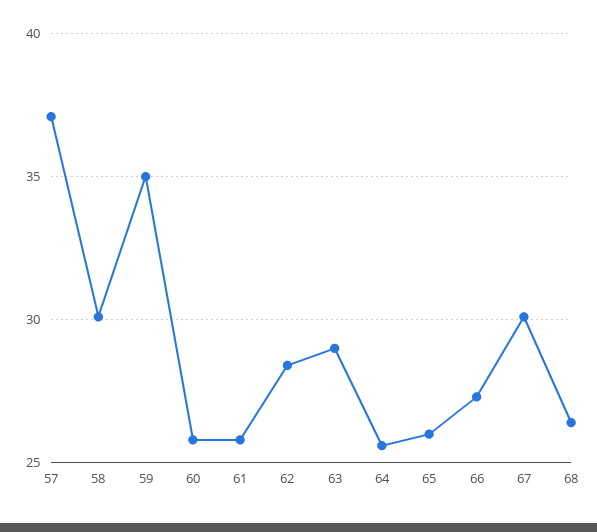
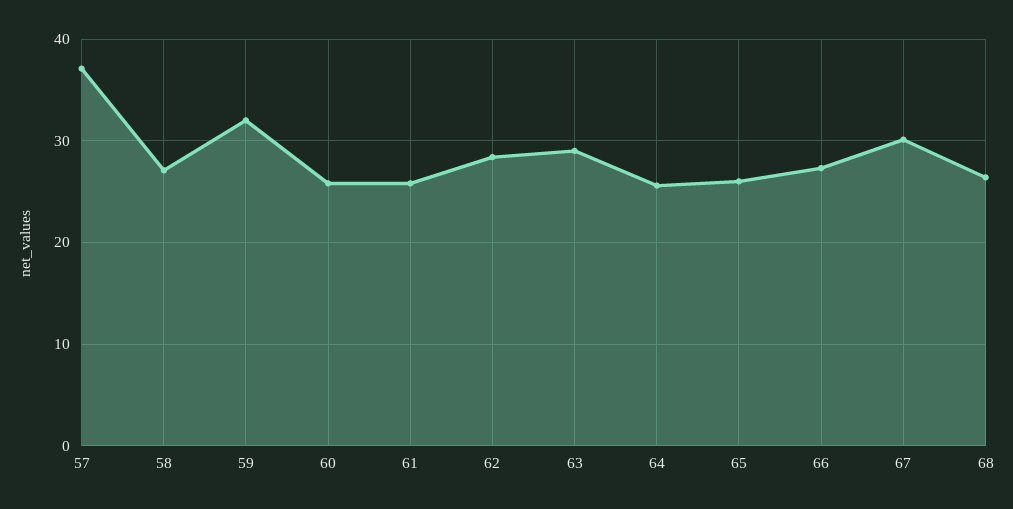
58: 30 -> 27
59: 35 -> 32

